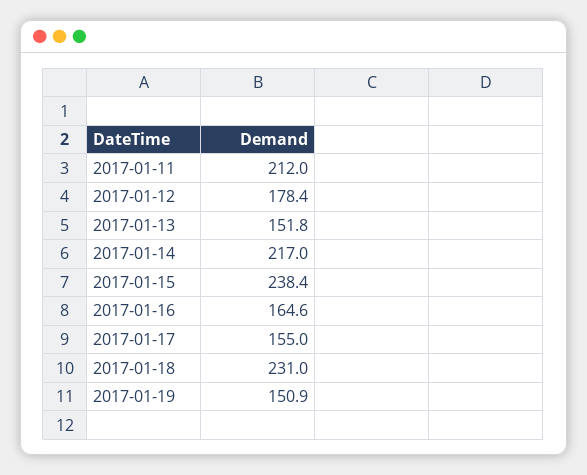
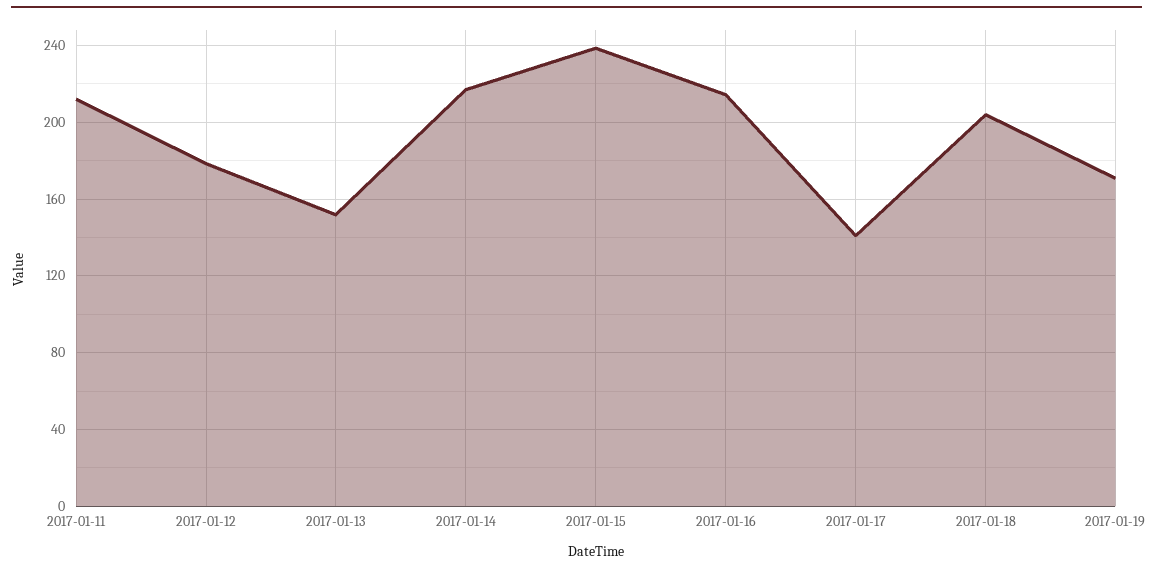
2017-01-16: 164.6 -> 215
2017-01-17: 155 -> 140
2017-01-18: 231 -> 205
2017-01-19: 150.9 -> 170

